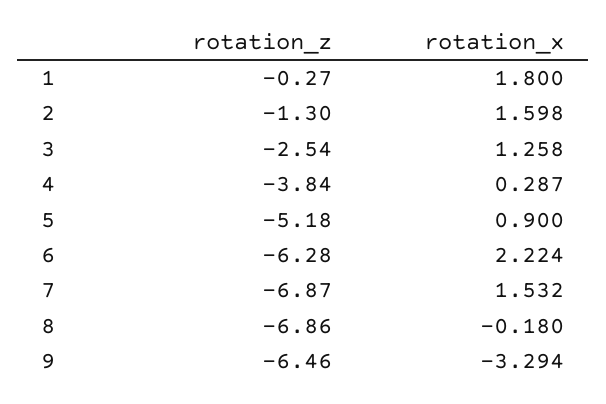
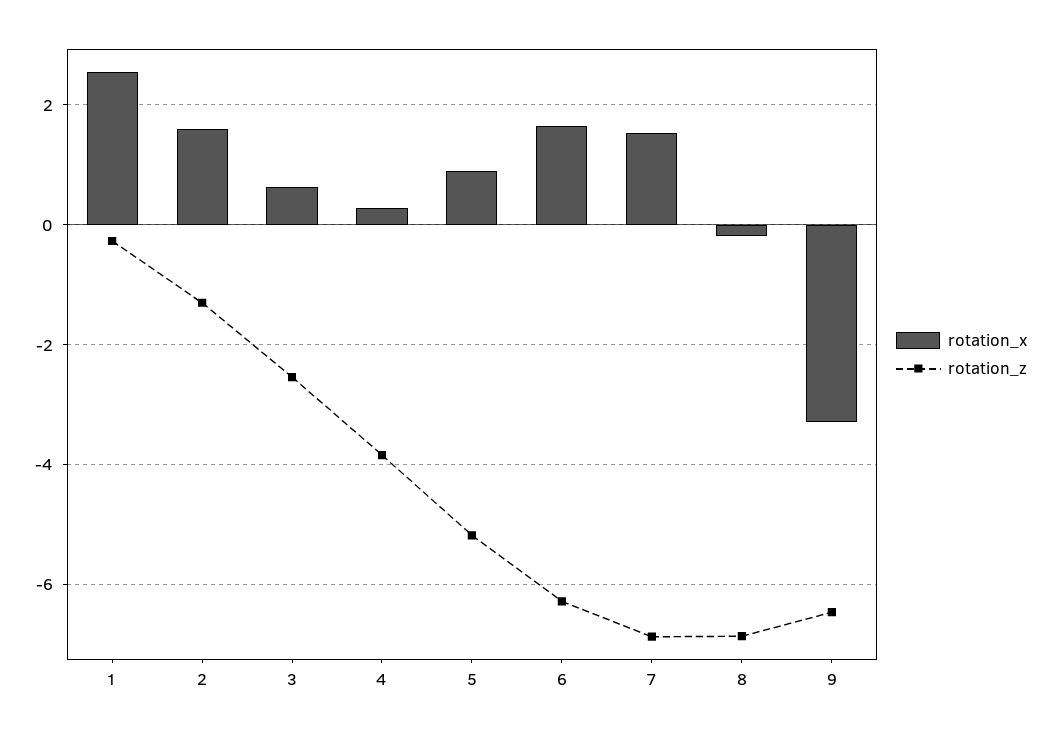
rotation_x, 1: 1.8 -> 2.6
rotation_x, 3: 1.258 -> 0.6
rotation_x, 6: 2.224 -> 1.6

